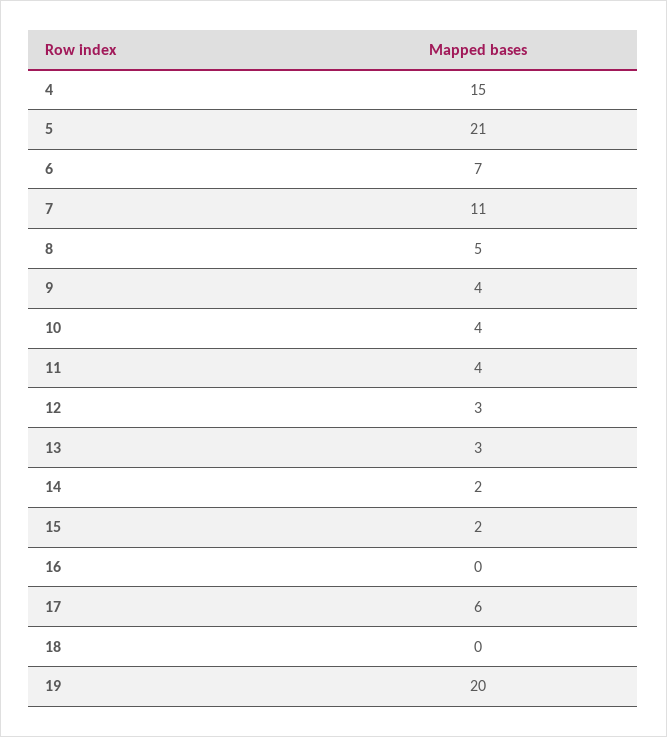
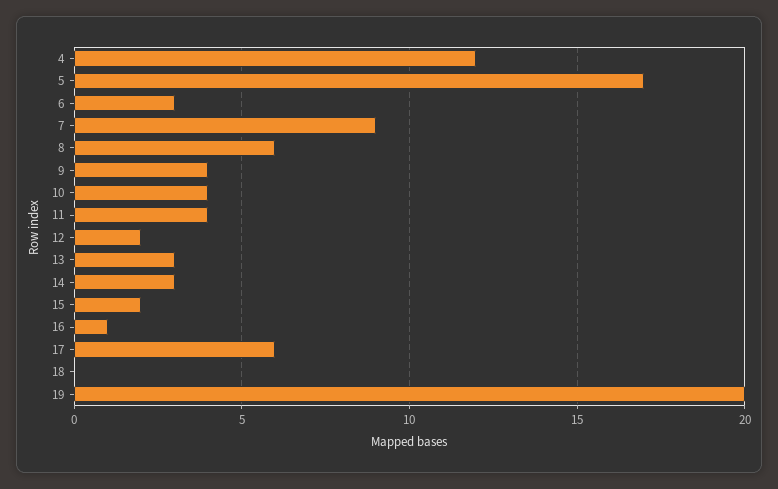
4: 15 -> 12
5: 21 -> 17
6: 7 -> 3
7: 11 -> 9
8: 5 -> 6
12: 3 -> 2
14: 2 -> 3
16: 0 -> 1

